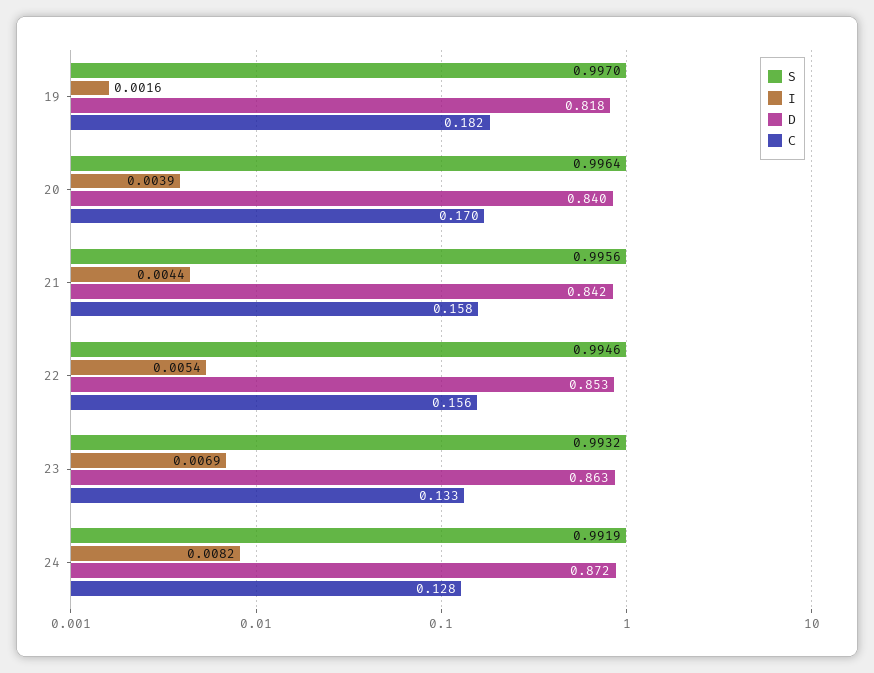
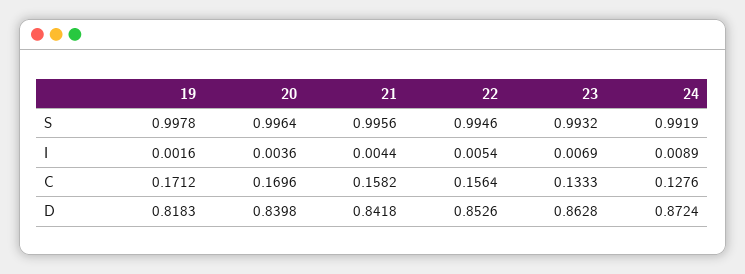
S, 19: 0.997 -> 0.9978
C, 19: 0.182 -> 0.1712
I, 20: 0.0039 -> 0.0036
I, 24: 0.0082 -> 0.0089

